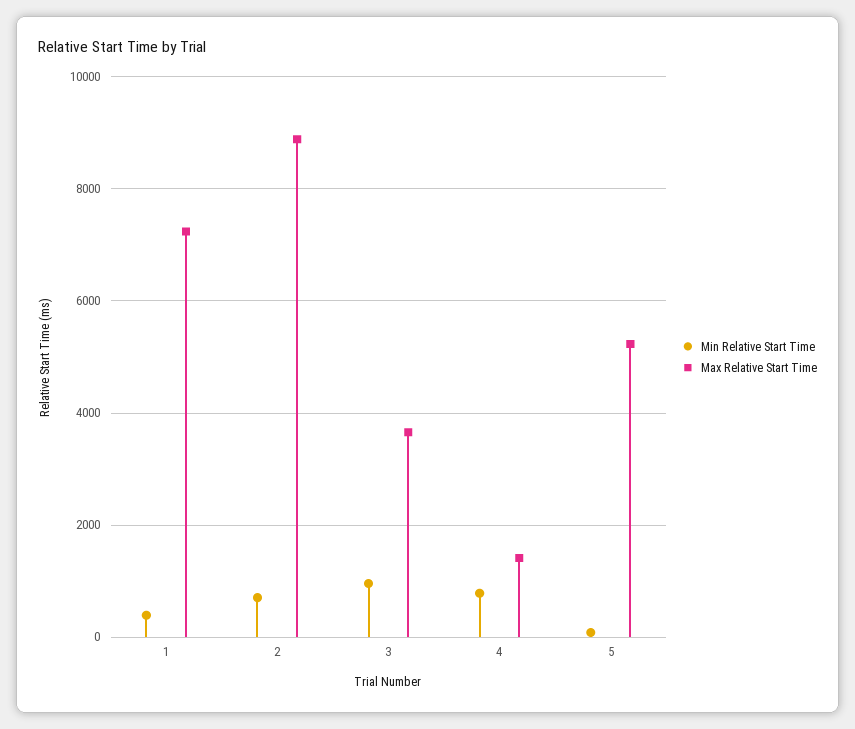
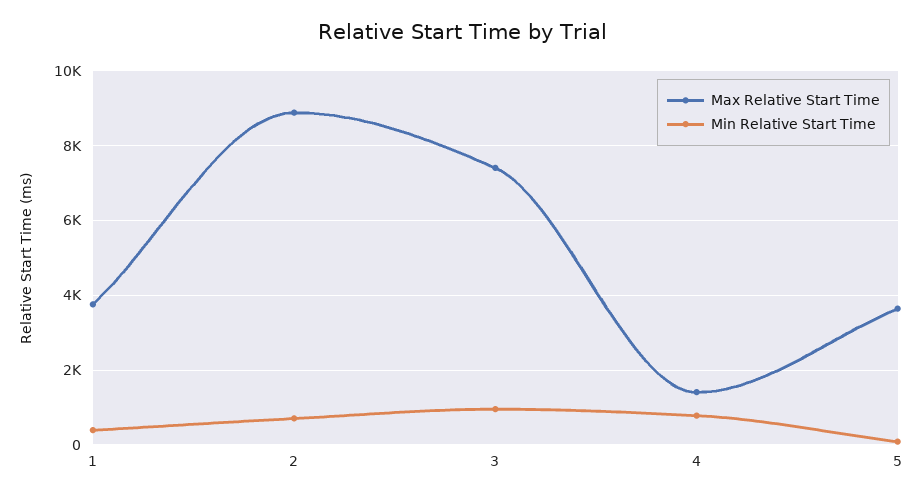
Max Relative Start Time, 1: 7200 -> 3800
Max Relative Start Time, 3: 3600 -> 7400
Max Relative Start Time, 5: 5200 -> 3600

